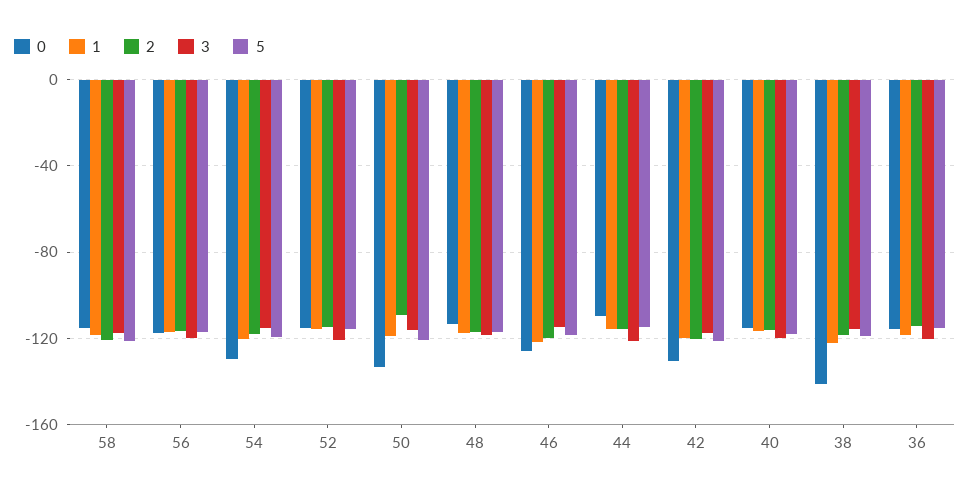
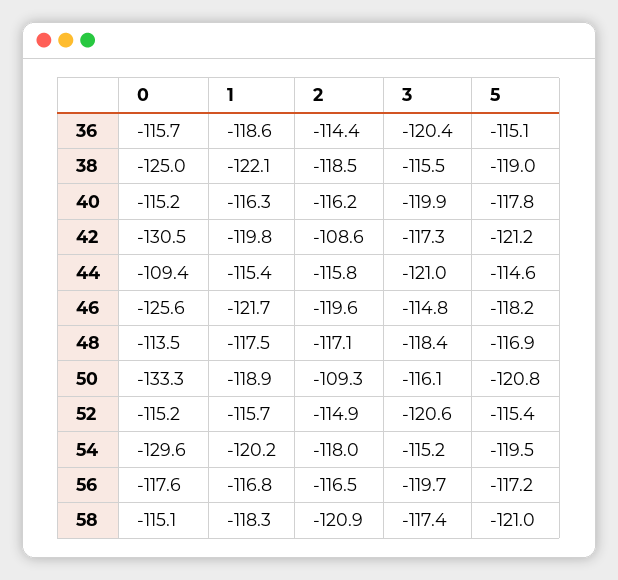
2, 42: -120 -> -108.6
0, 38: -140 -> -125

